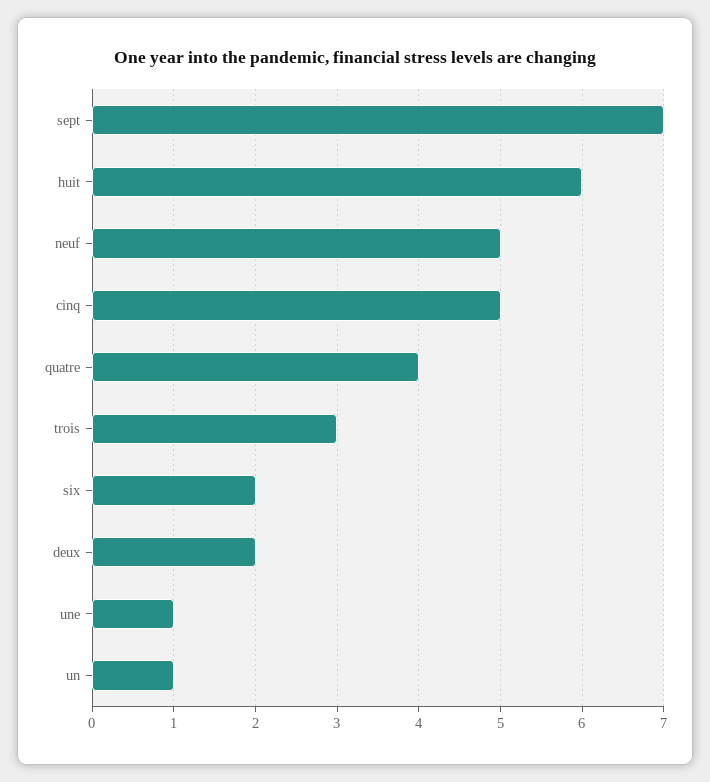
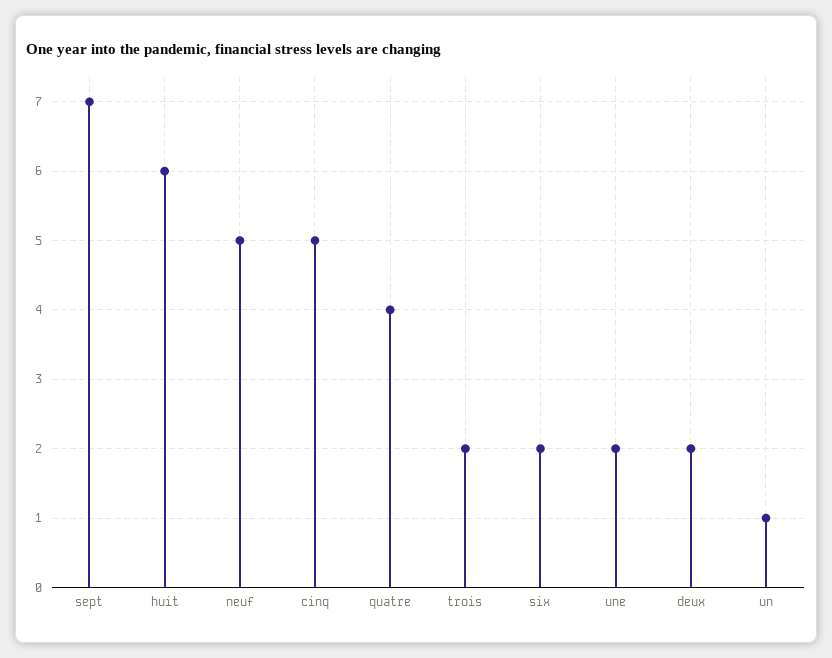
trois: 3 -> 2
une: 1 -> 2

